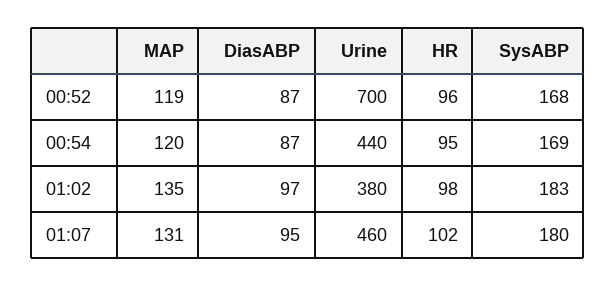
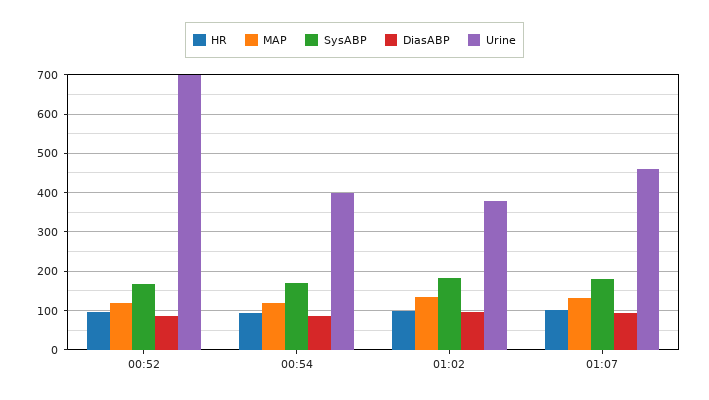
Urine, 00:54: 440 -> 400

